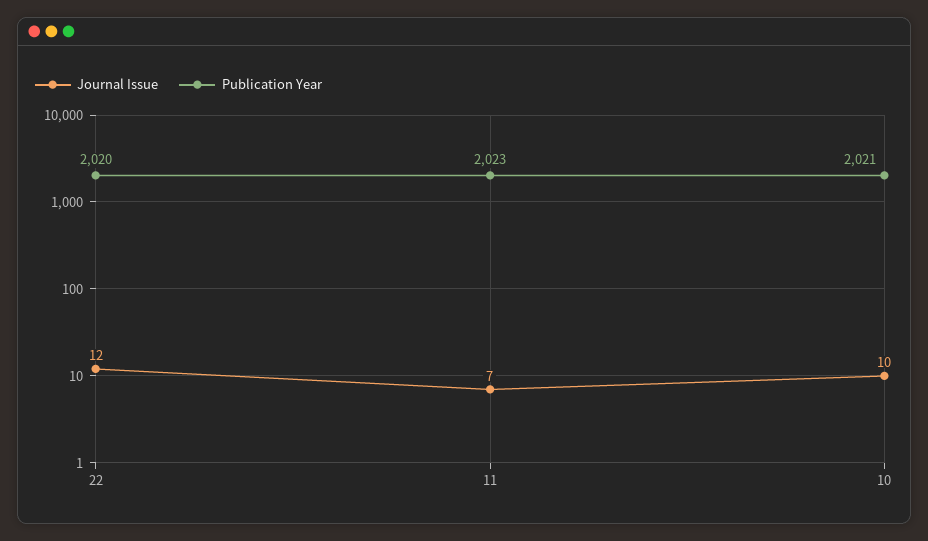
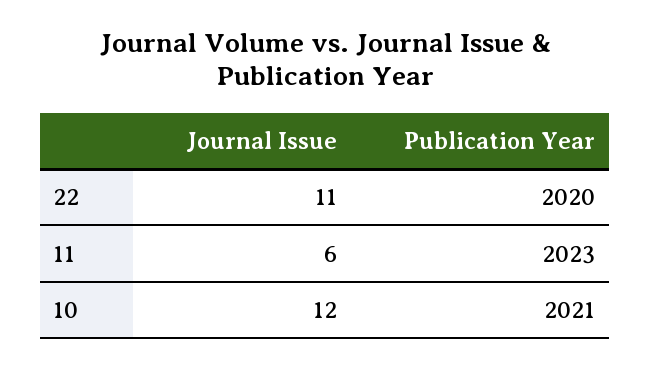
Journal Issue, 22: 12 -> 11
Journal Issue, 11: 7 -> 6
Journal Issue, 10: 10 -> 12

